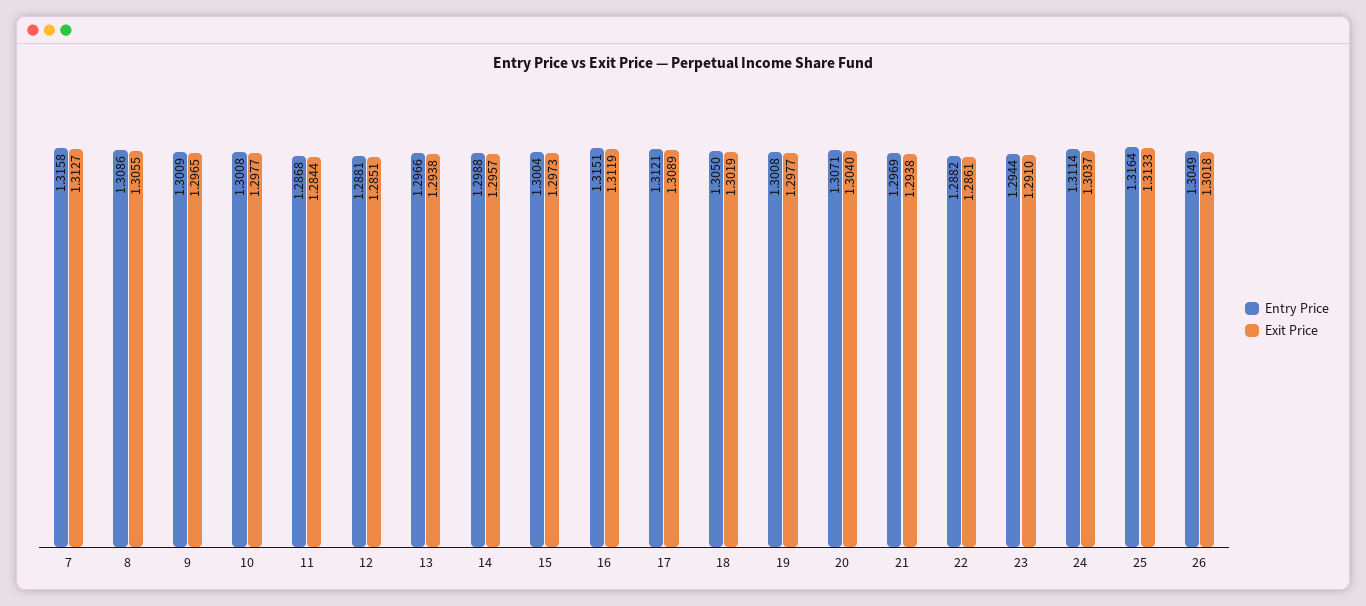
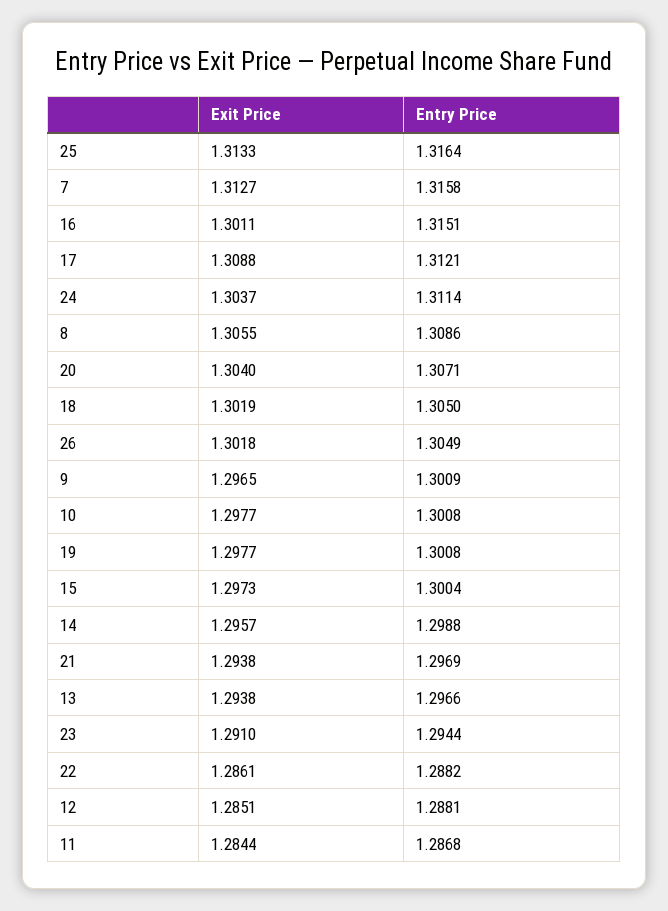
Exit Price, 16: 1.3119 -> 1.3011
Exit Price, 17: 1.3089 -> 1.3088

